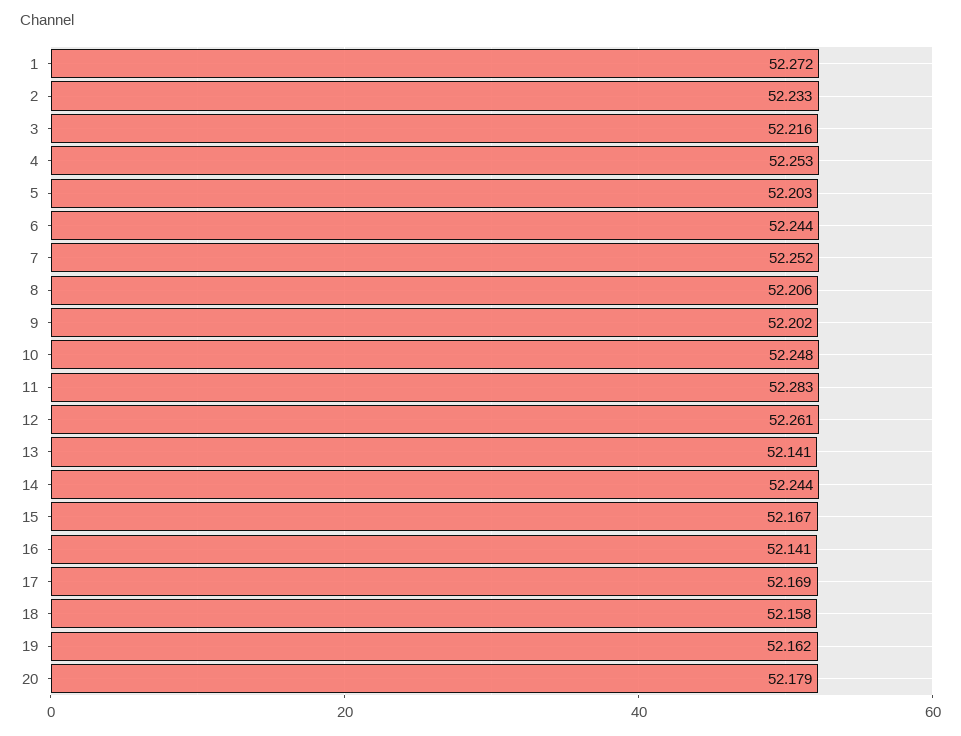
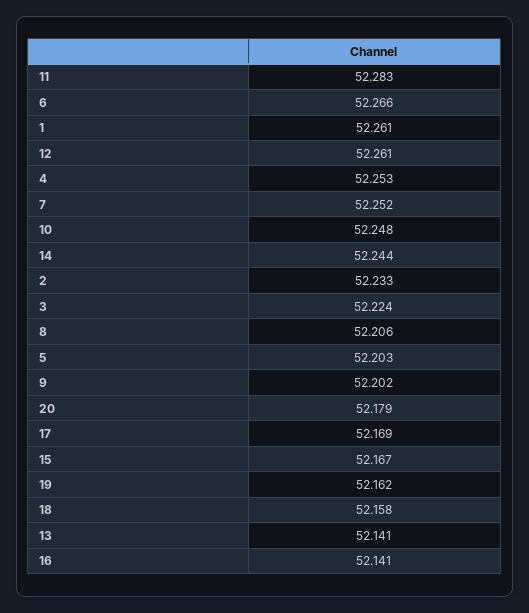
1: 52.272 -> 52.261
3: 52.216 -> 52.224
6: 52.244 -> 52.266

